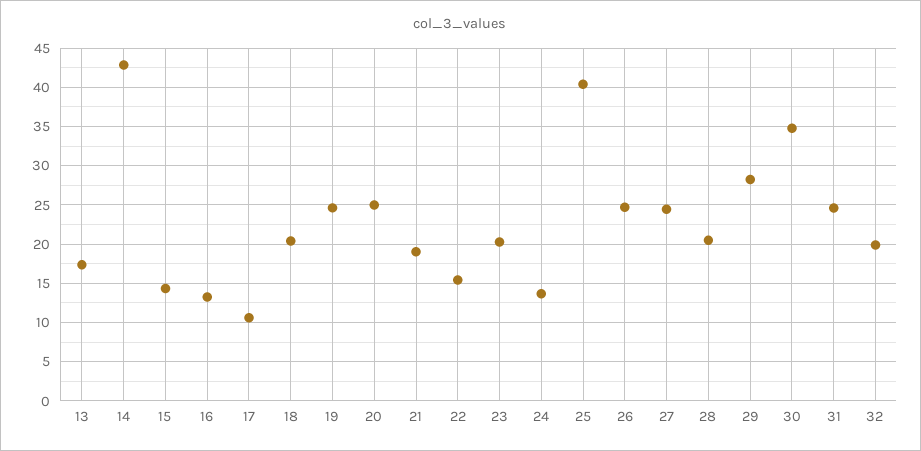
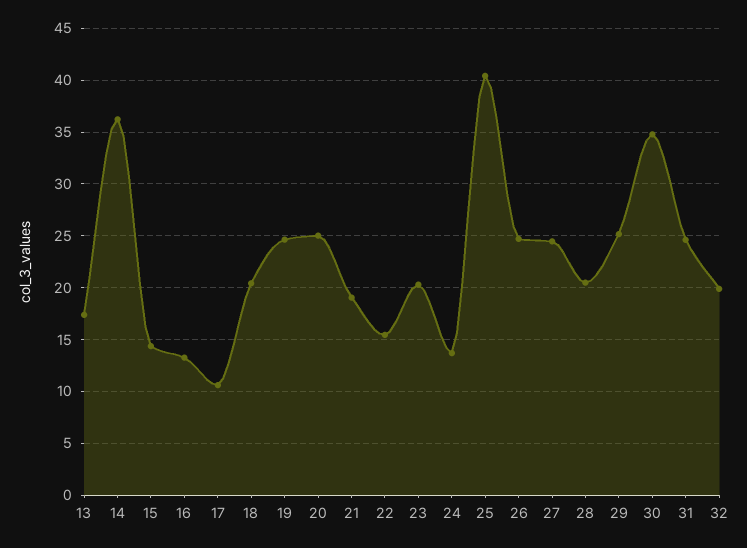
14: 43 -> 36
29: 28 -> 25

